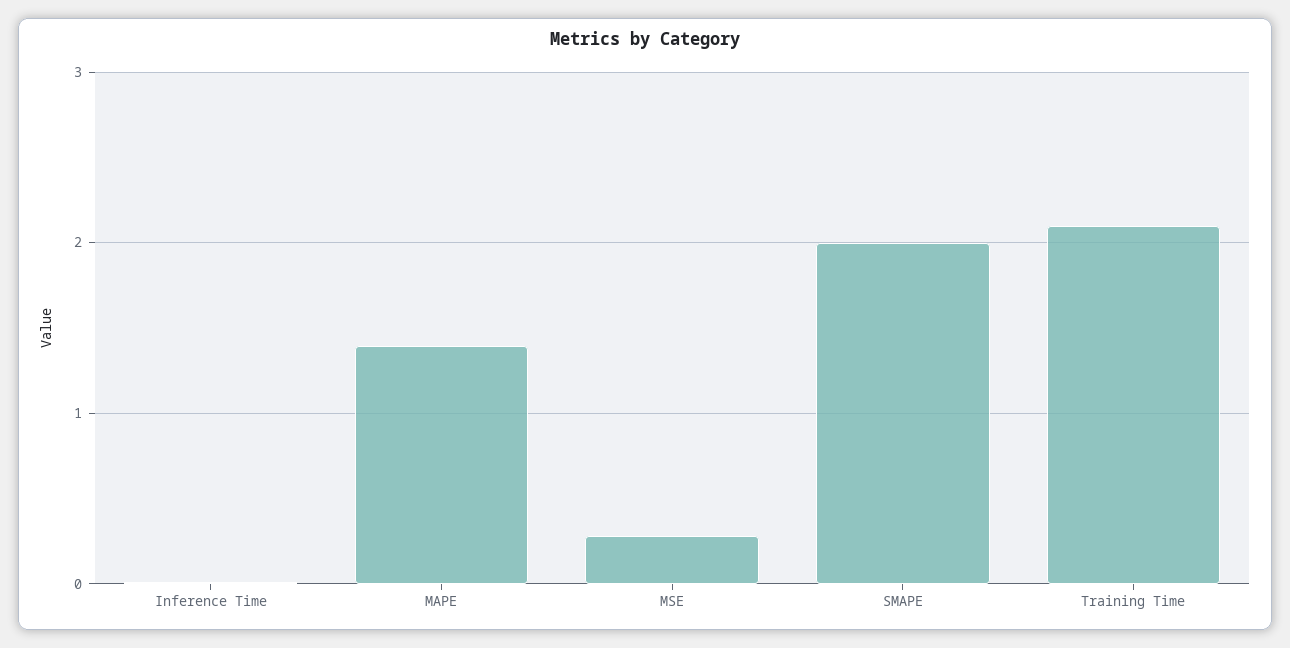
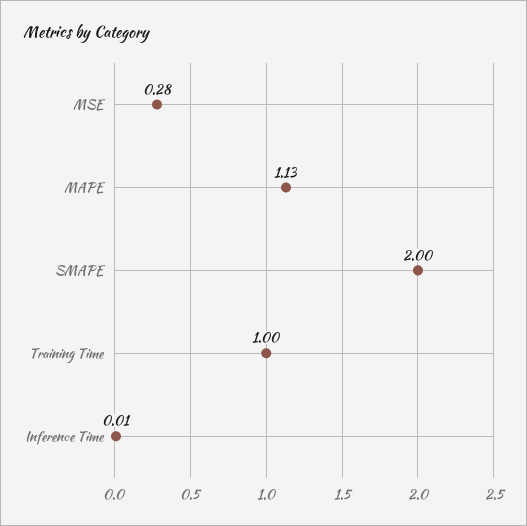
MAPE: 1.4 -> 1.13
Training Time: 2.1 -> 1

